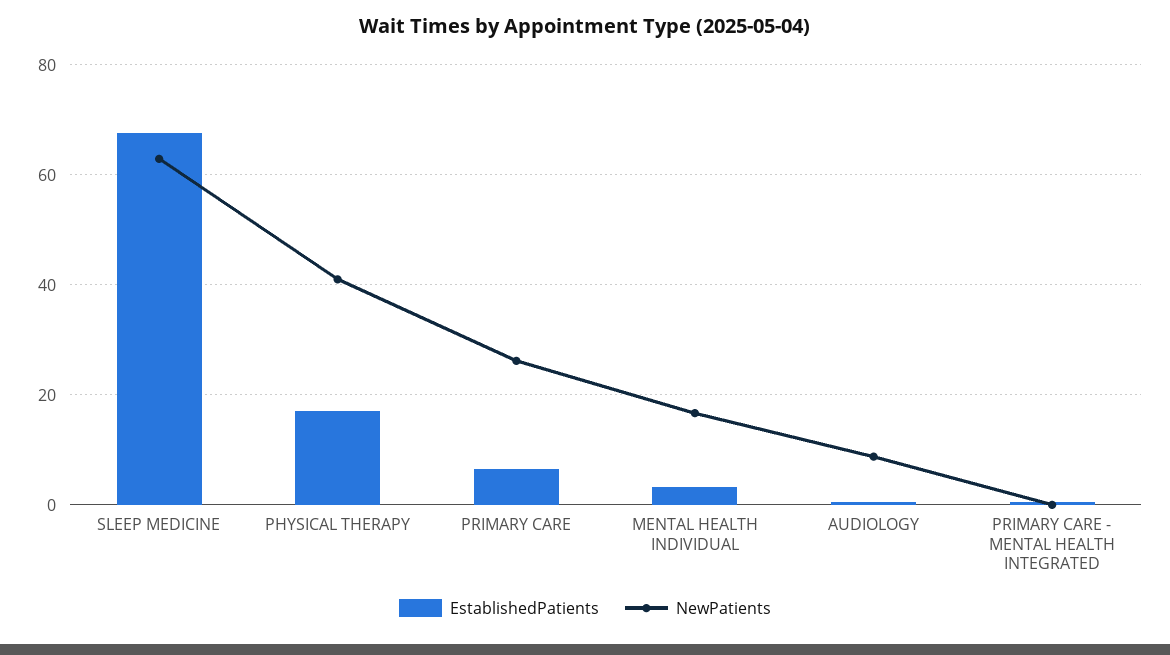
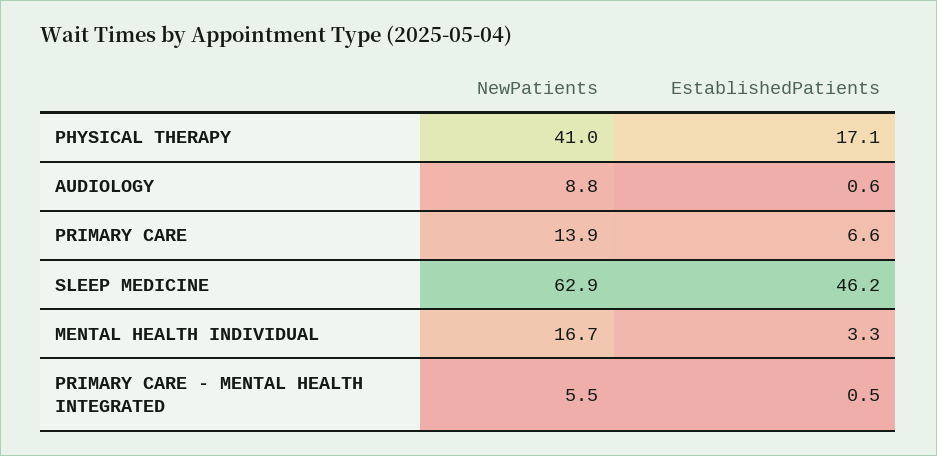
EstablishedPatients, SLEEP MEDICINE: 68 -> 46.2
NewPatients, PRIMARY CARE: 26 -> 13.9
NewPatients, PRIMARY CARE - MENTAL HEALTH INTEGRATED: 0 -> 5.5

